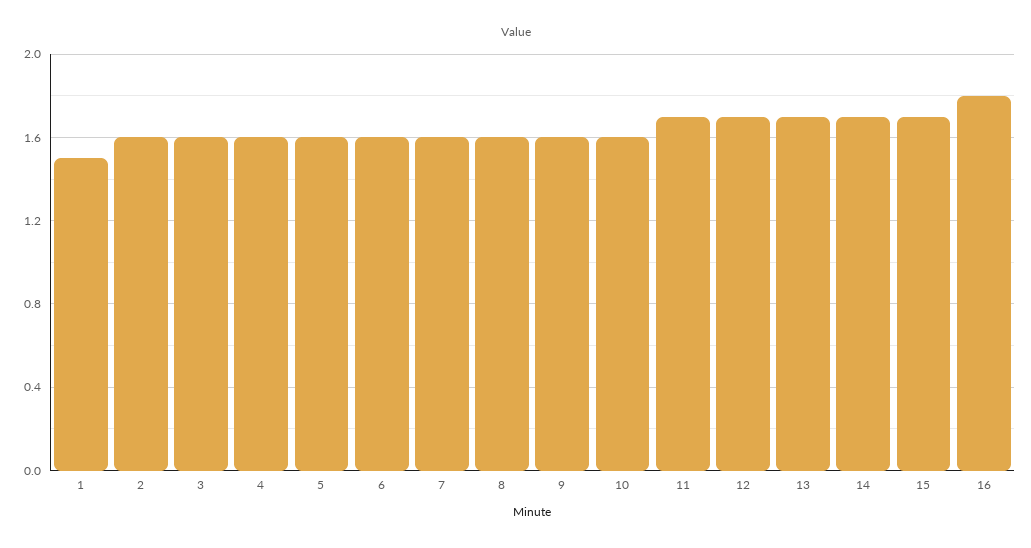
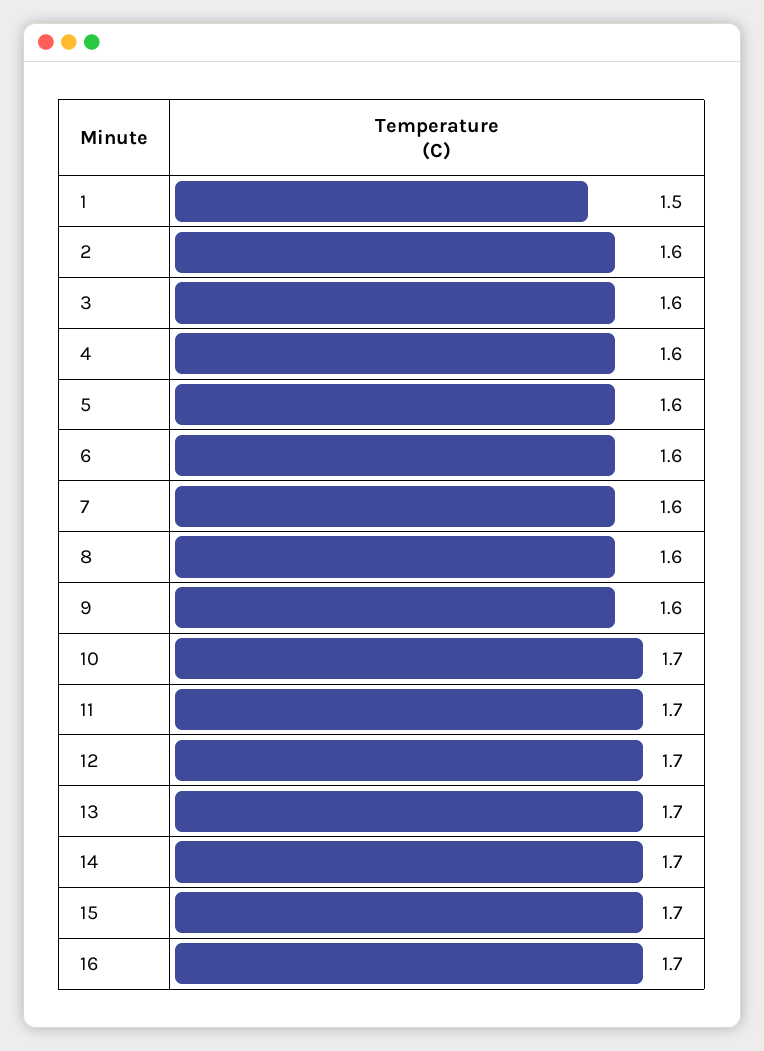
10: 1.6 -> 1.7
16: 1.8 -> 1.7

